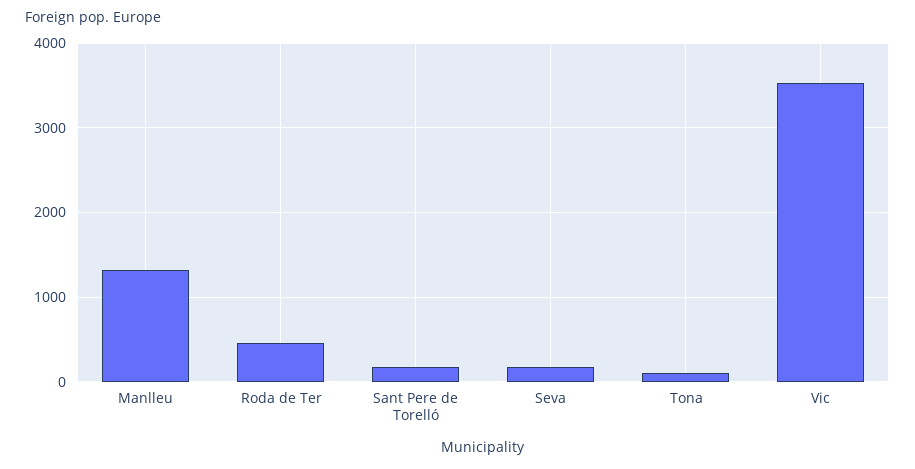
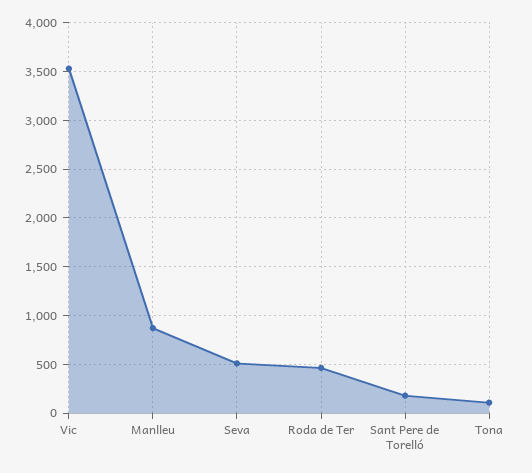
Manlleu: 1300 -> 900
Seva: 200 -> 500

